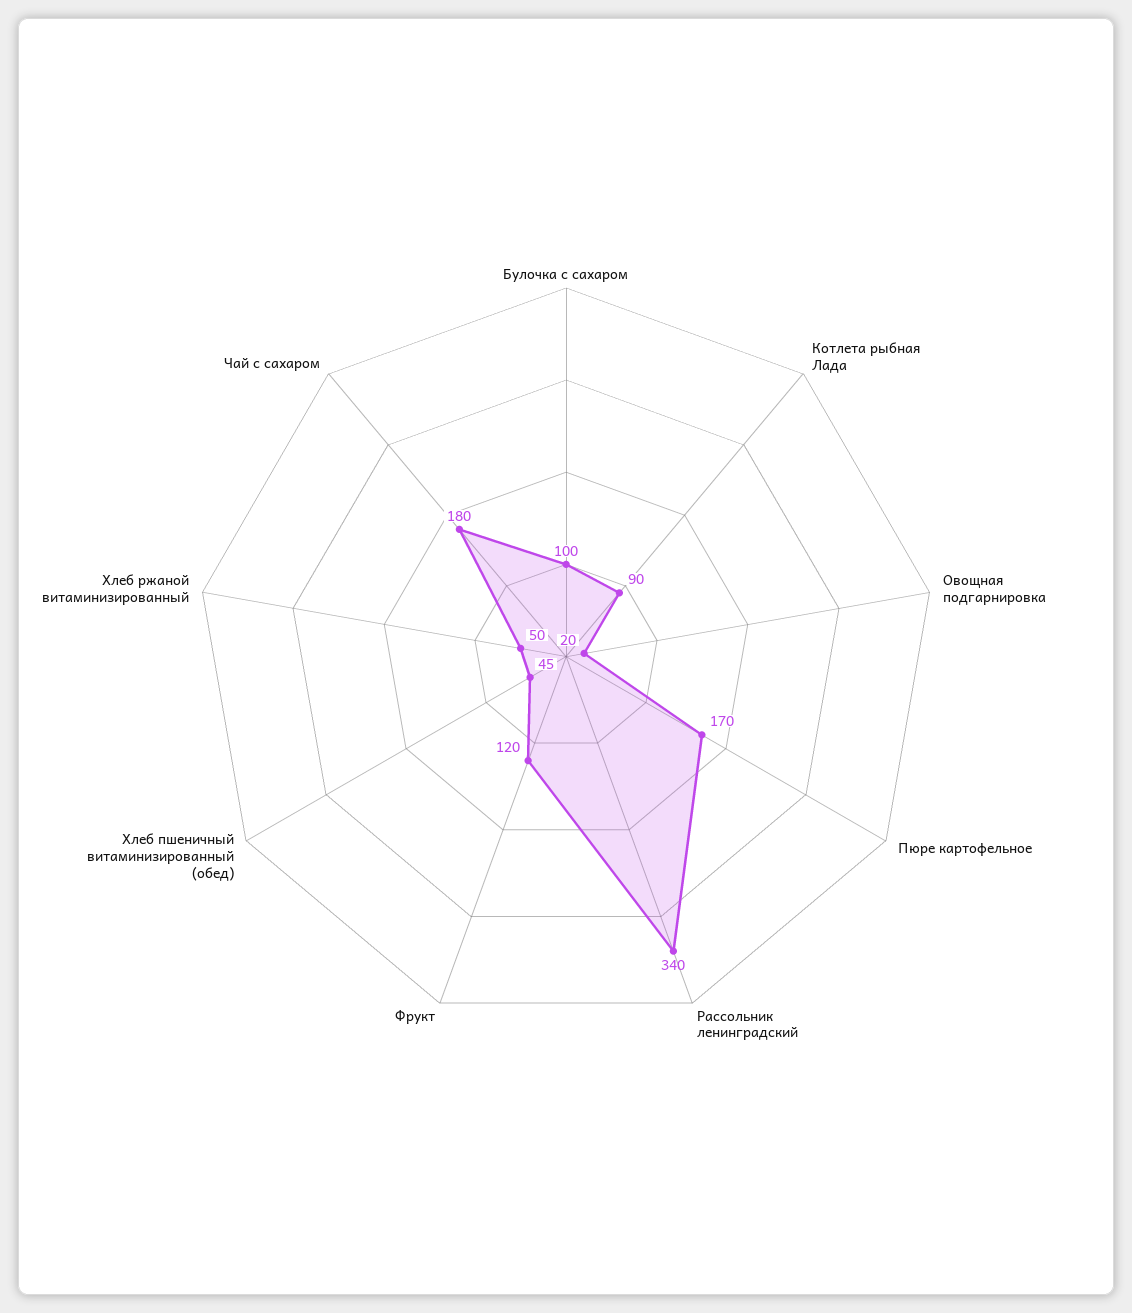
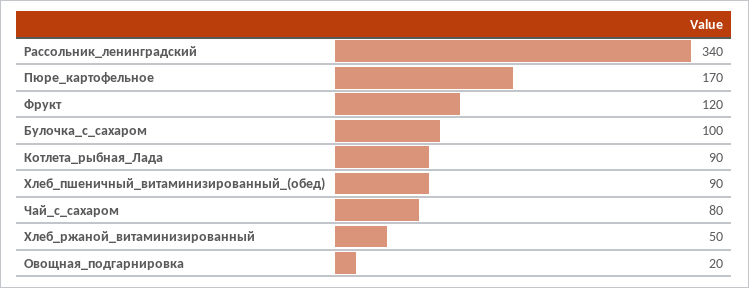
Хлеб пшеничный витаминизированный (обед): 45 -> 90
Чай с сахаром: 180 -> 80

